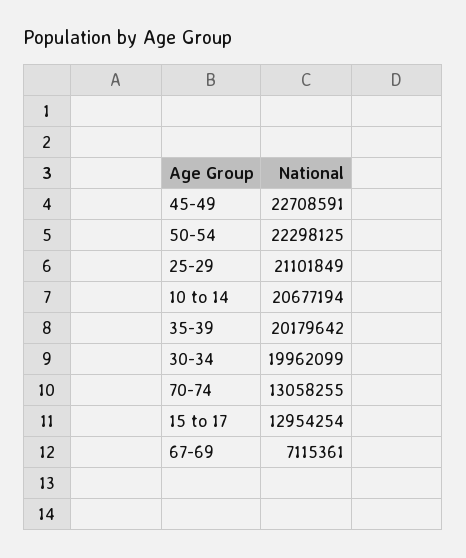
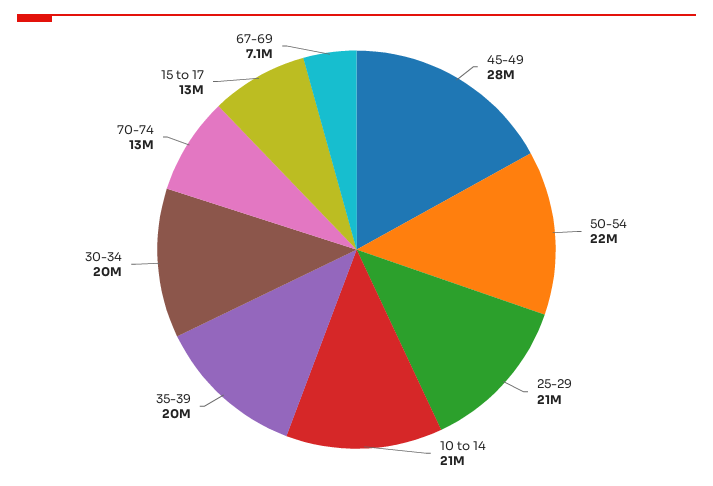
45-49: 22708591 -> 28000000

